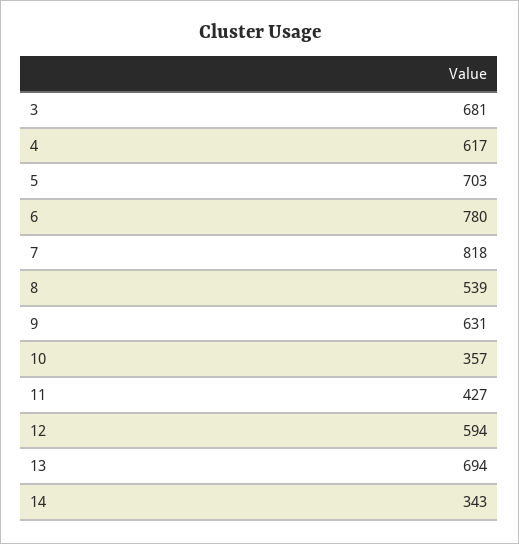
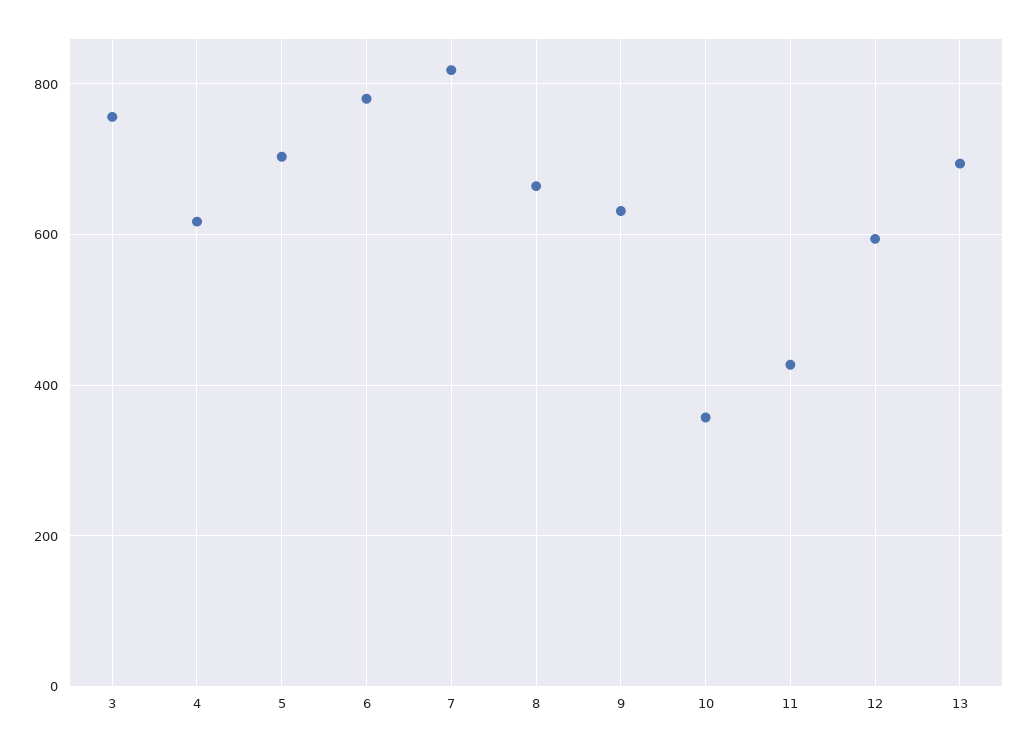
3: 681 -> 760
8: 539 -> 660
14: 343 -> none

